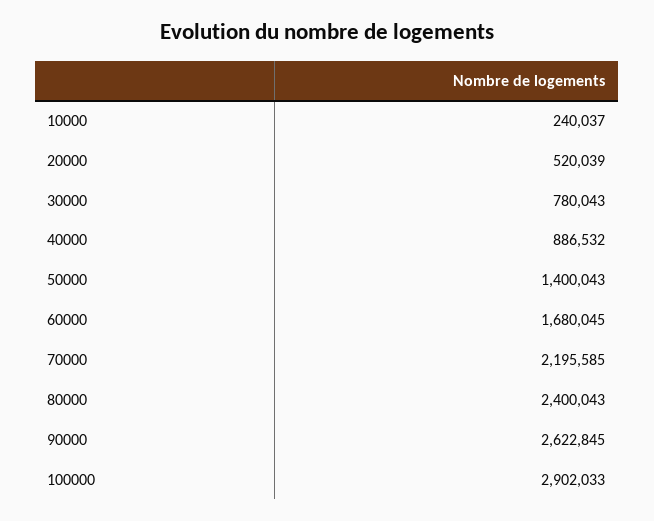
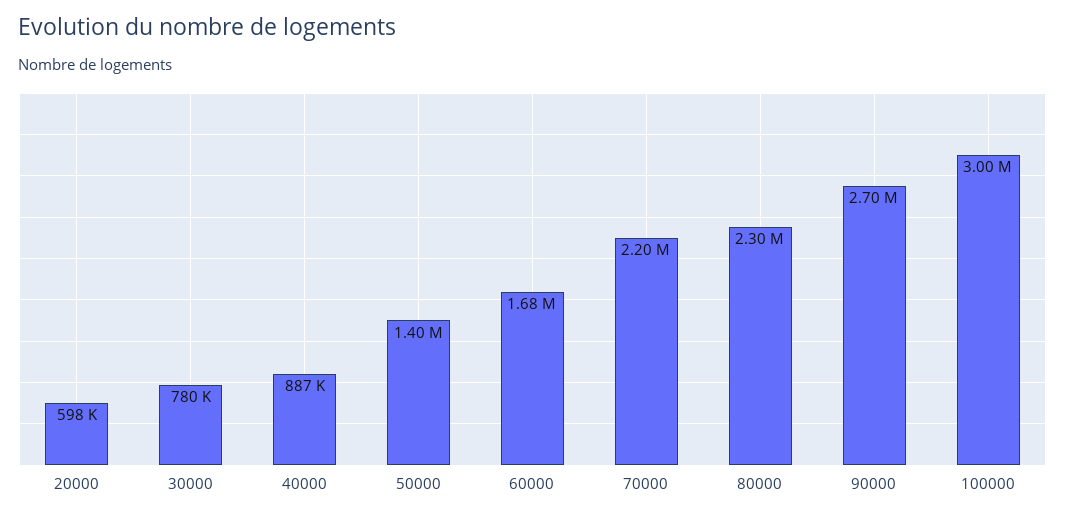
10000: 240037 -> none
20000: 520039 -> 598000
80000: 2400043 -> 2300000
90000: 2622845 -> 2700000
100000: 2902033 -> 3000000

